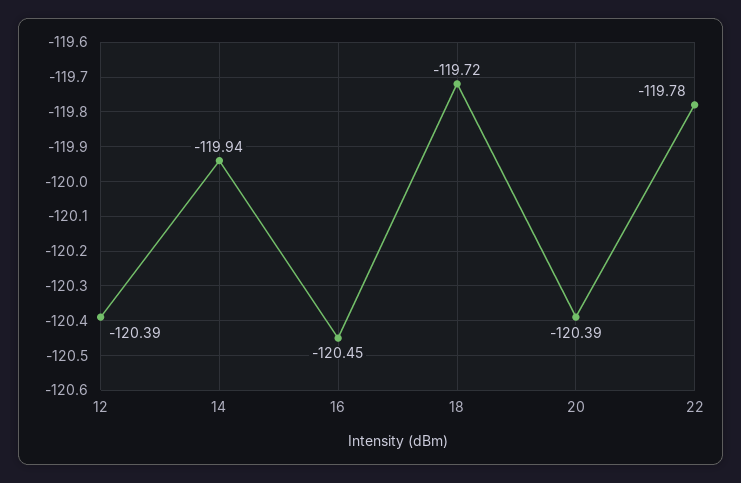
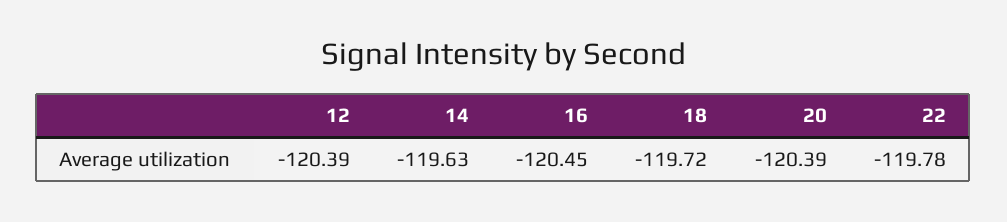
14: -119.94 -> -119.63

